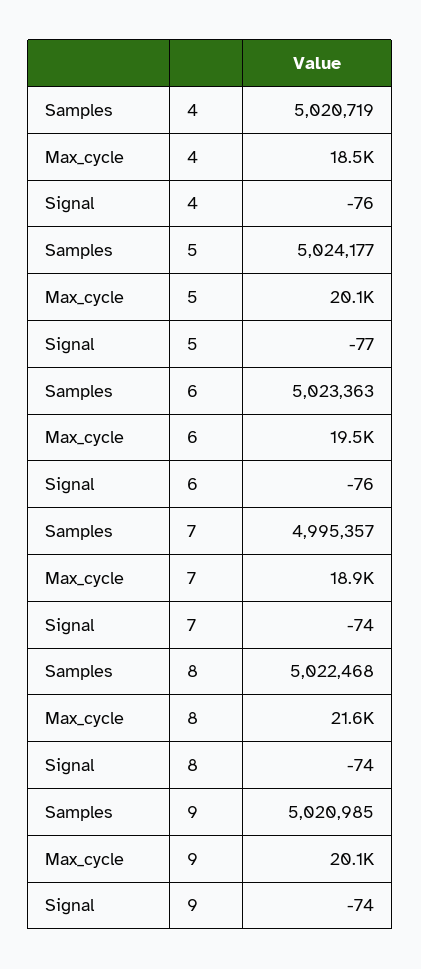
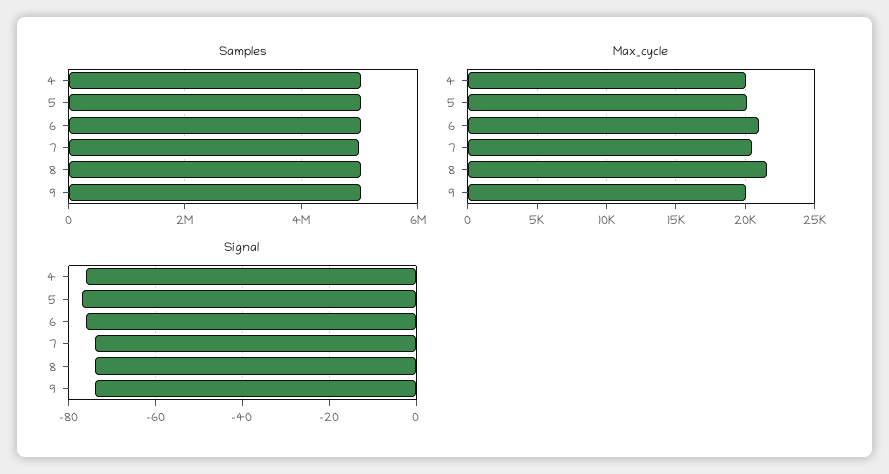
Max_cycle, 4: 18500 -> 20000
Max_cycle, 6: 19500 -> 21000
Max_cycle, 7: 18900 -> 20500

